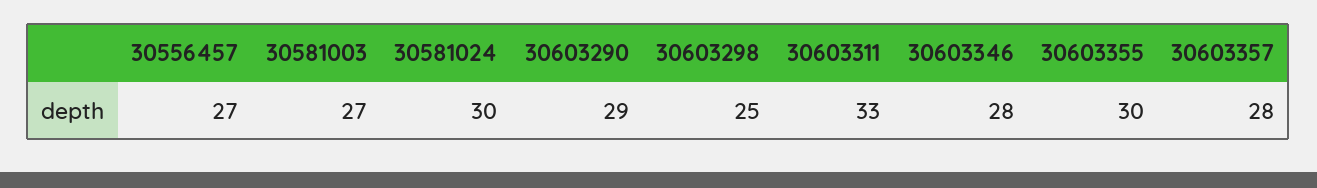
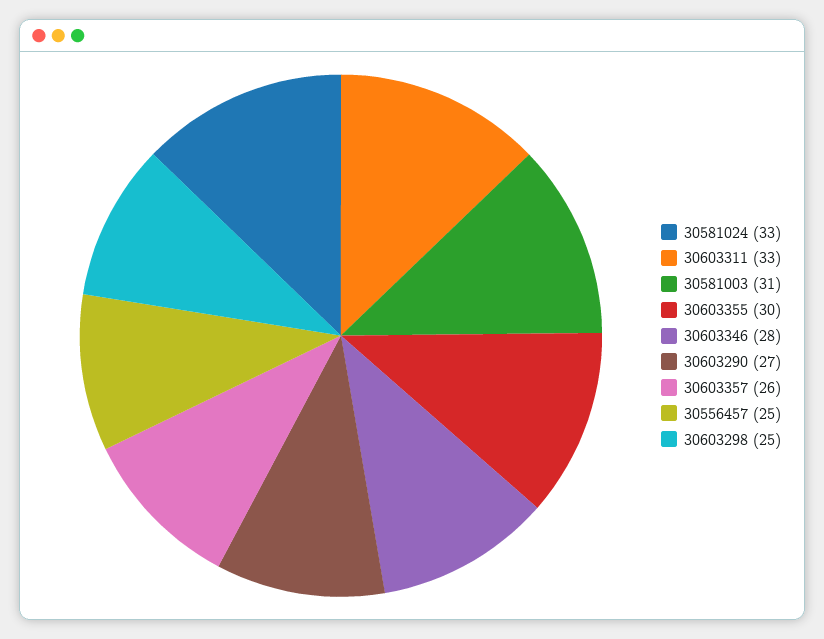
30556457: 27 -> 25
30581003: 27 -> 31
30581024: 30 -> 33
30603290: 29 -> 27
30603357: 28 -> 26

